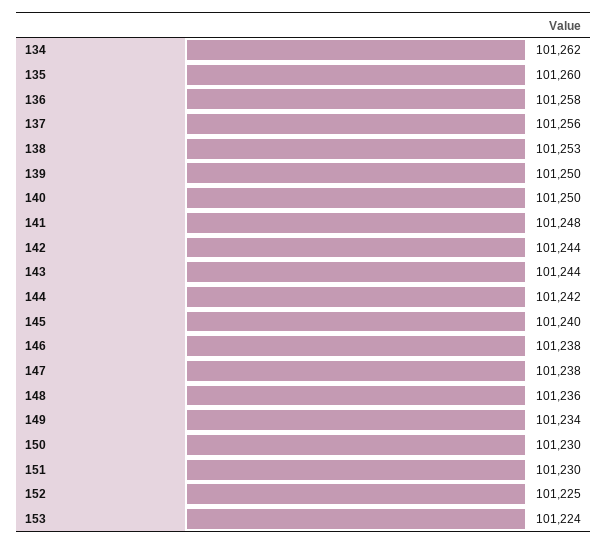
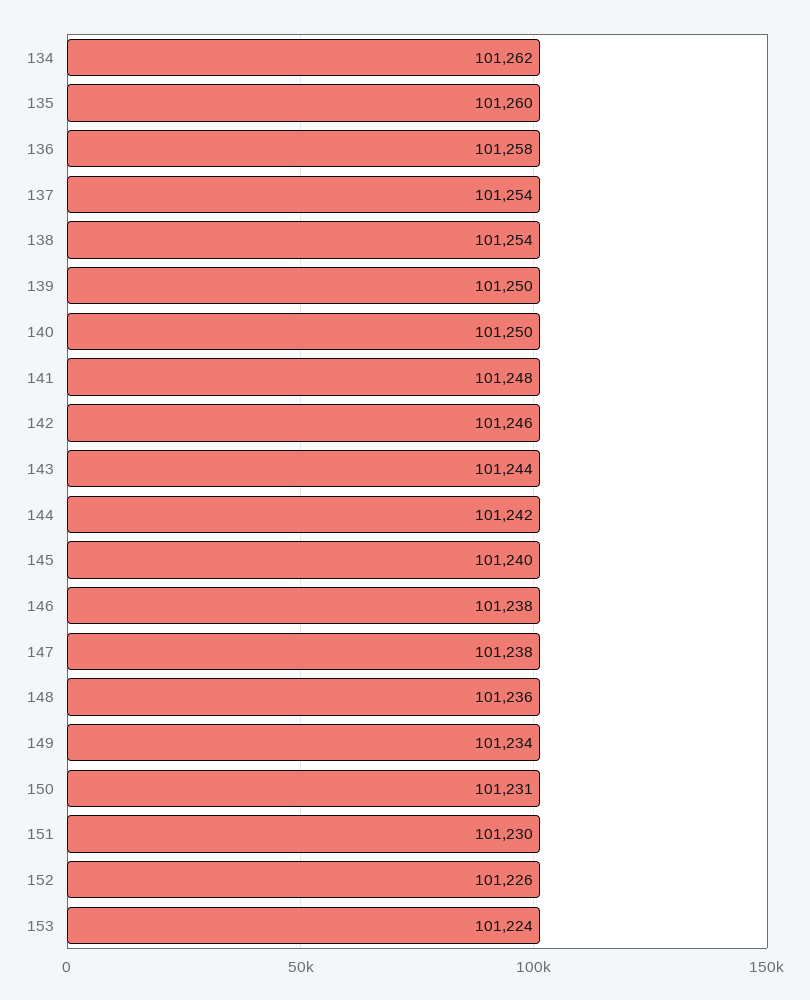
137: 101256 -> 101254
138: 101253 -> 101254
142: 101244 -> 101246
150: 101230 -> 101231
152: 101225 -> 101226

